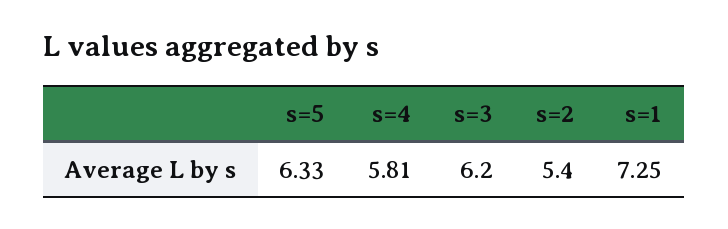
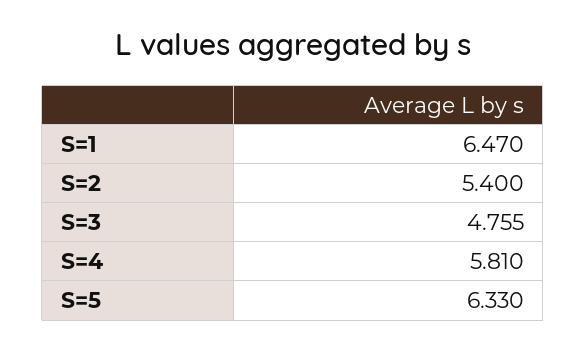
s=3: 6.2 -> 4.755
s=1: 7.25 -> 6.47

